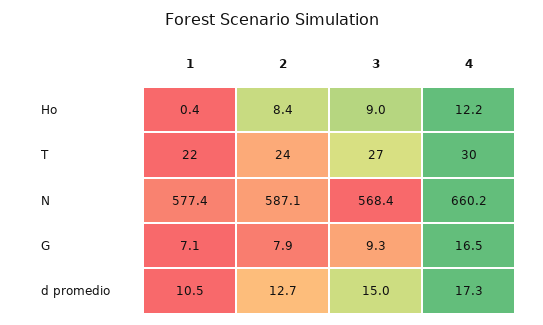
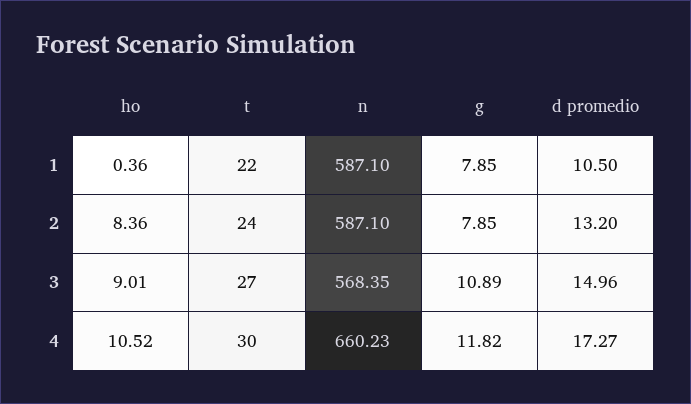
4, Ho: 12.2 -> 10.52
1, N: 577.4 -> 587.1
1, G: 7.1 -> 7.85
3, G: 9.3 -> 10.89
4, G: 16.5 -> 11.82
2, d promedio: 12.7 -> 13.2

